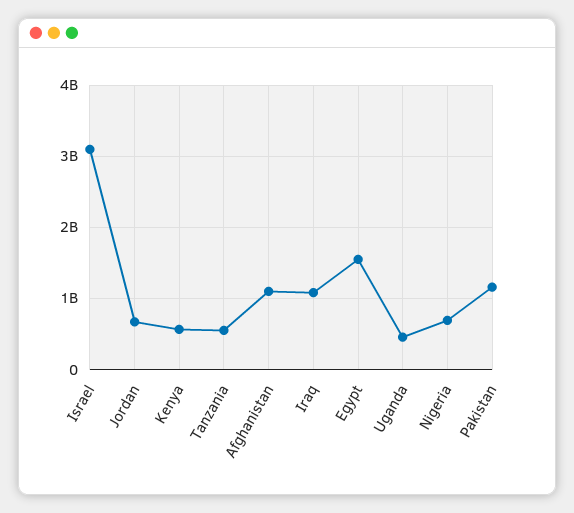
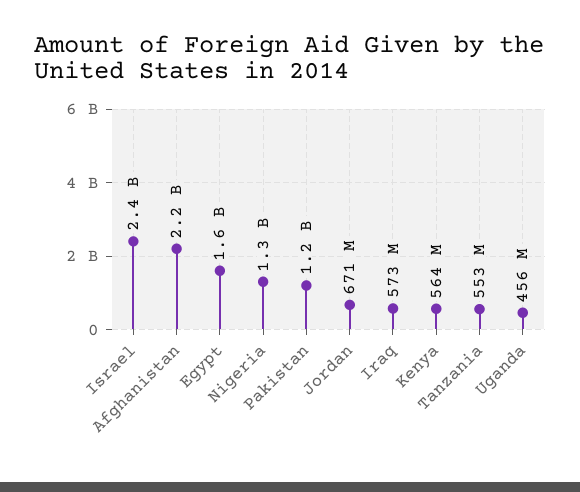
Israel: 3100000000 -> 2400000000
Afghanistan: 1100000000 -> 2200000000
Iraq: 1100000000 -> 573000000
Nigeria: 700000000 -> 1300000000

